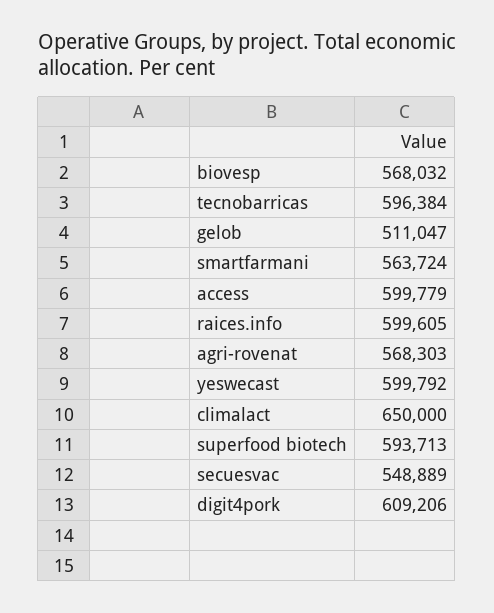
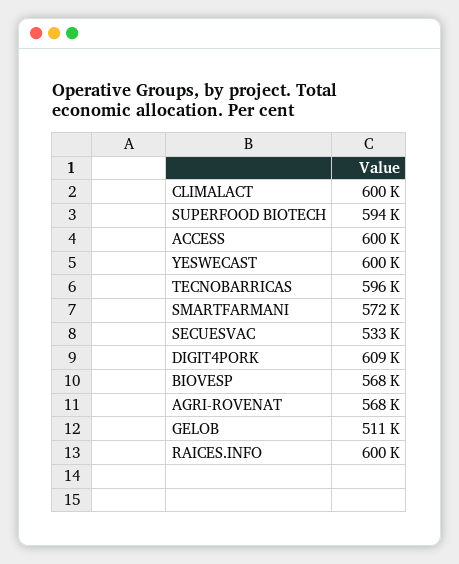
smartfarmani: 563724 -> 572000
climalact: 650000 -> 600000
secuesvac: 548889 -> 533000

